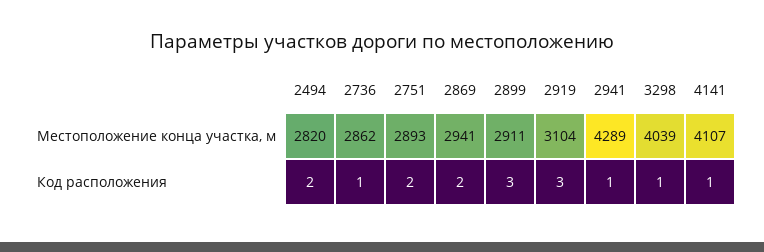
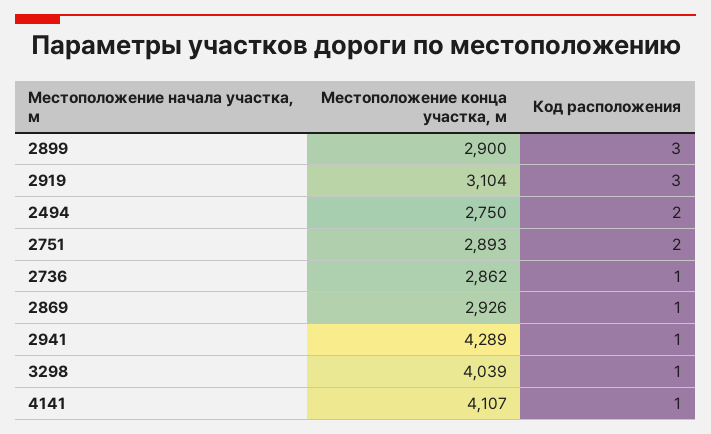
2494, Местоположение конца участка, м: 2820 -> 2750
2869, Местоположение конца участка, м: 2941 -> 2926
2899, Местоположение конца участка, м: 2911 -> 2900
2869, Код расположения: 2 -> 1

